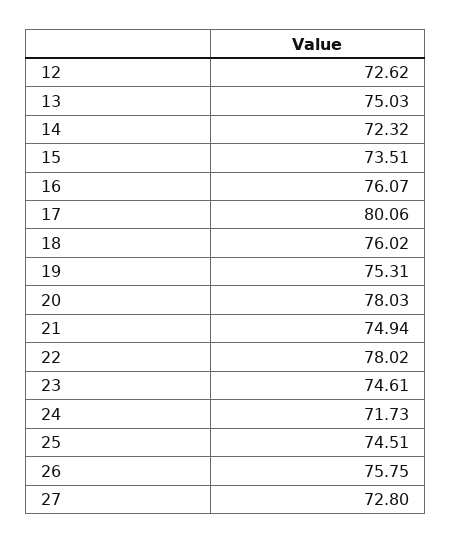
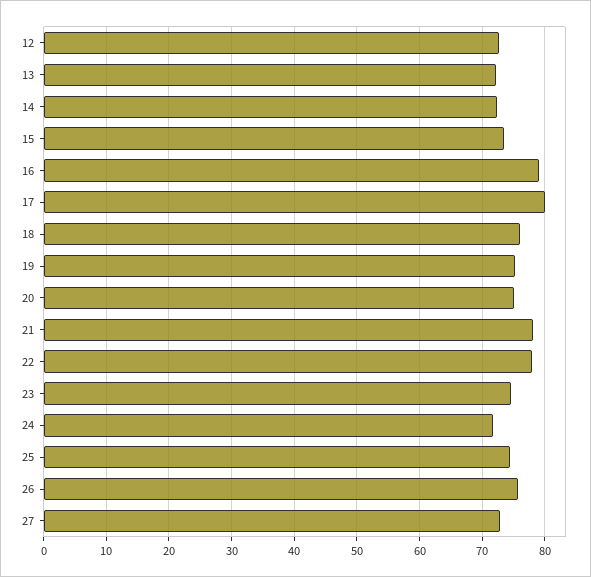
13: 75.03 -> 72
16: 76.07 -> 79
20: 78.03 -> 75
21: 74.94 -> 78

